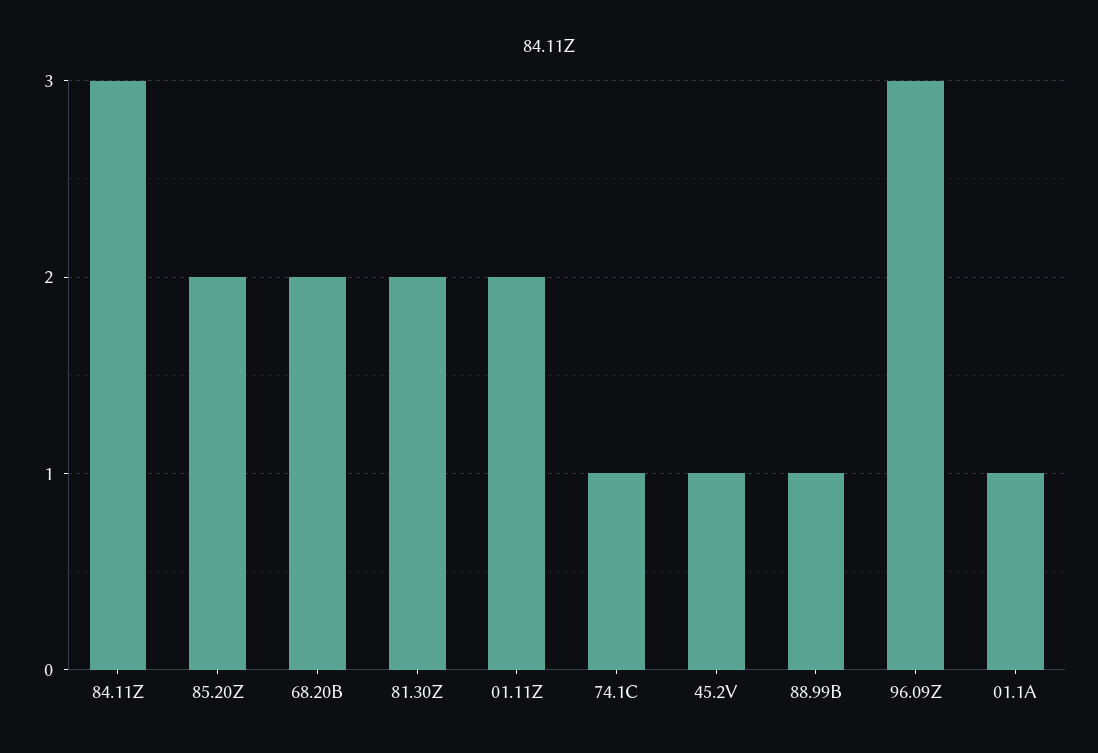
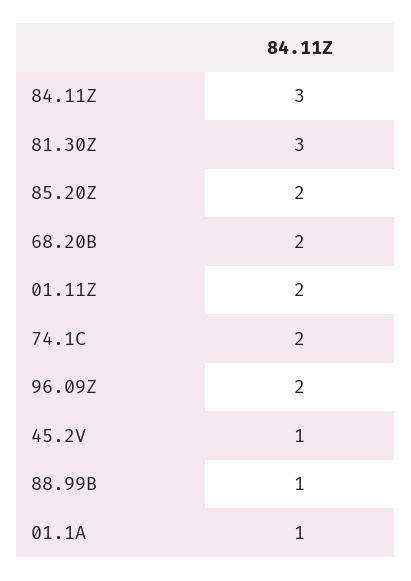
81.30Z: 2 -> 3
74.1C: 1 -> 2
96.09Z: 3 -> 2

